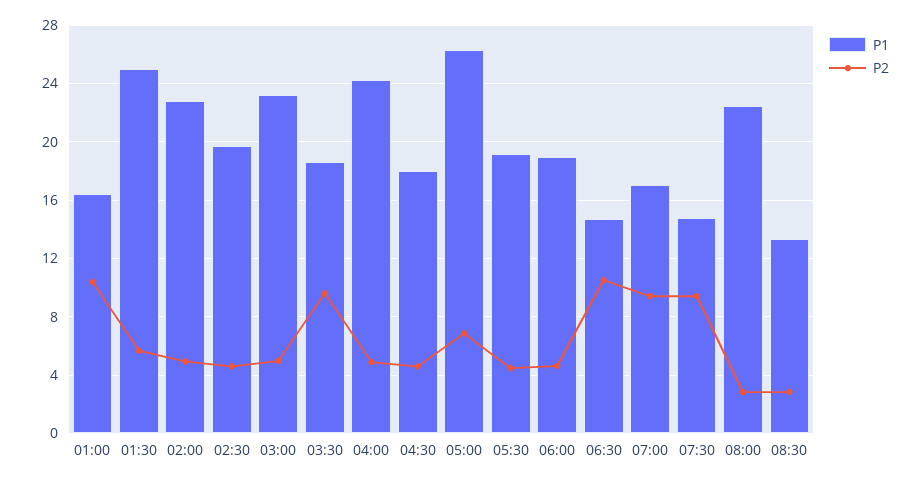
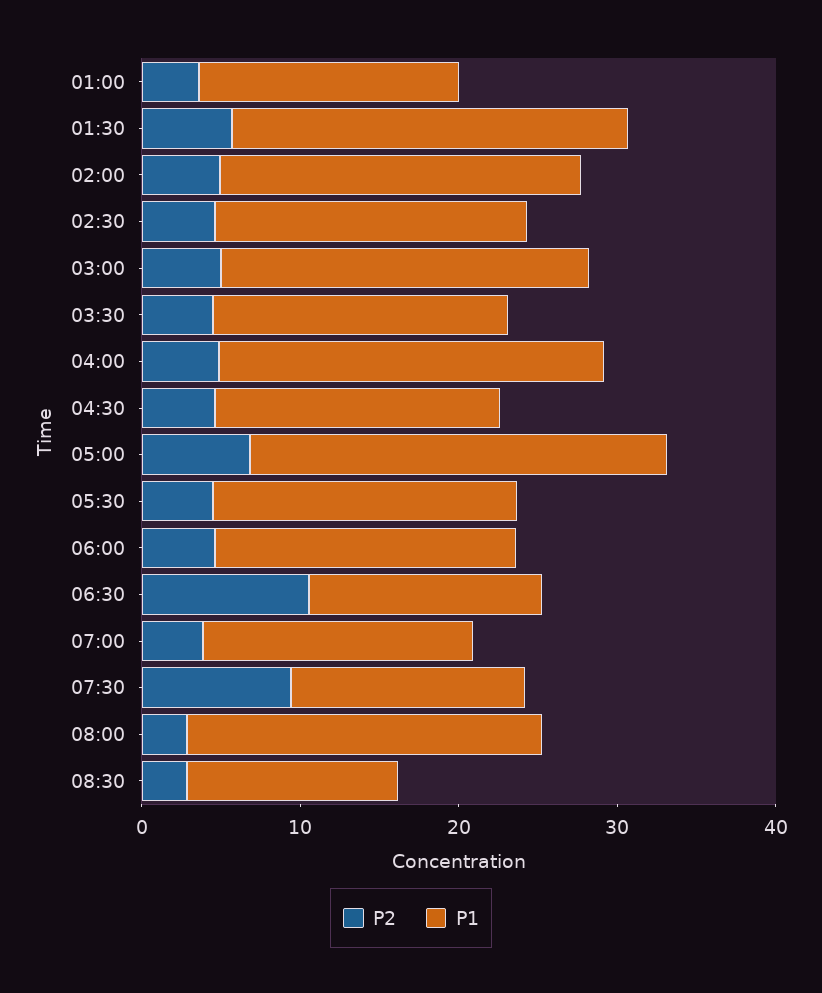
P2, 01:00: 10.5 -> 4
P2, 03:30: 9.5 -> 4
P2, 07:00: 9.5 -> 4

